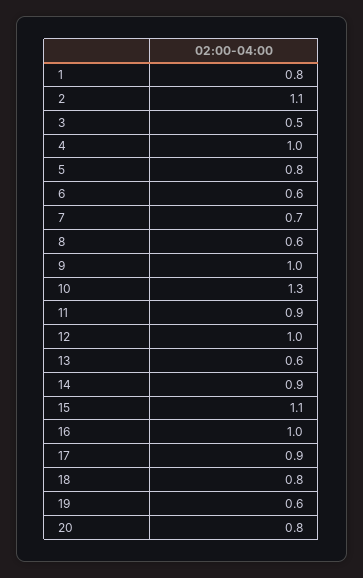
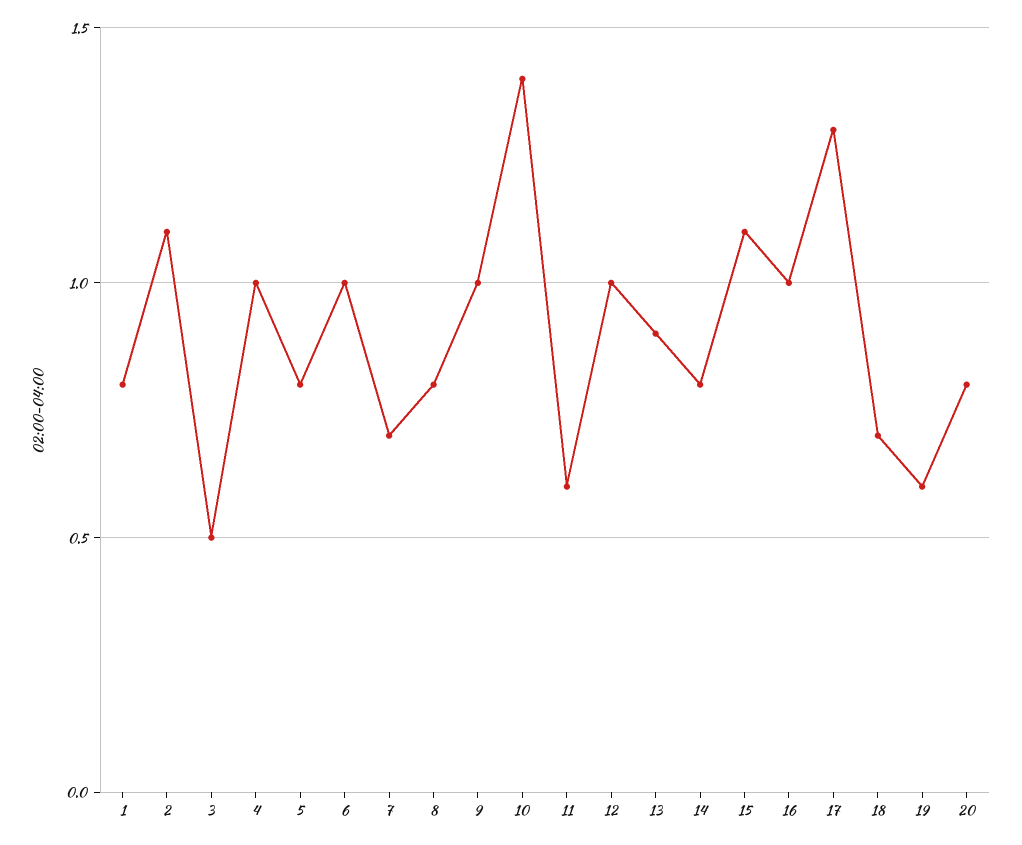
6: 0.6 -> 1
8: 0.6 -> 0.8
10: 1.3 -> 1.4
11: 0.9 -> 0.6
13: 0.6 -> 0.9
14: 0.9 -> 0.8
17: 0.9 -> 1.3
18: 0.8 -> 0.7

